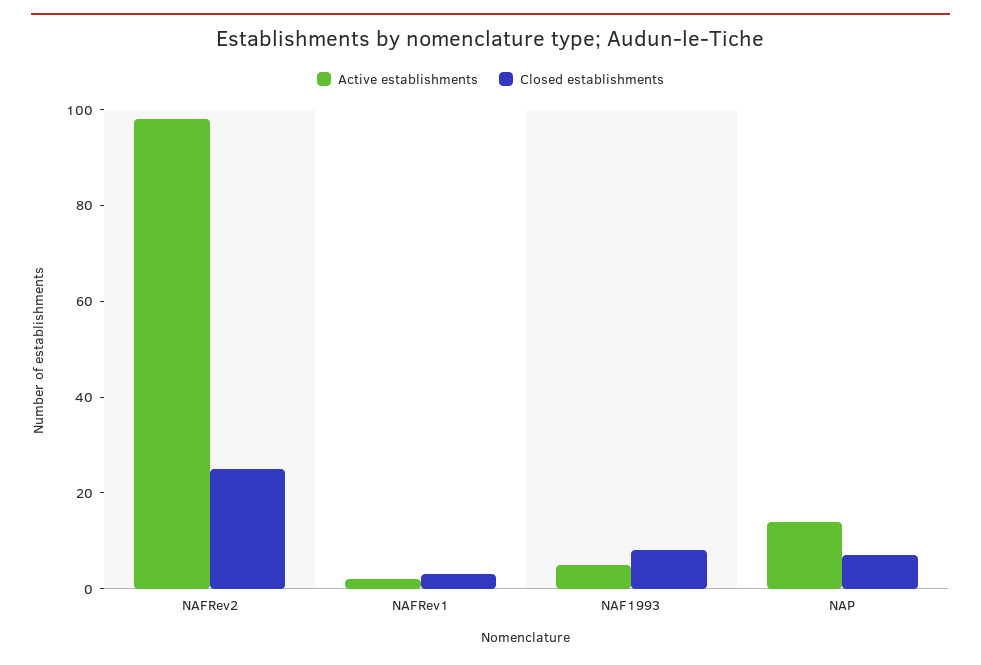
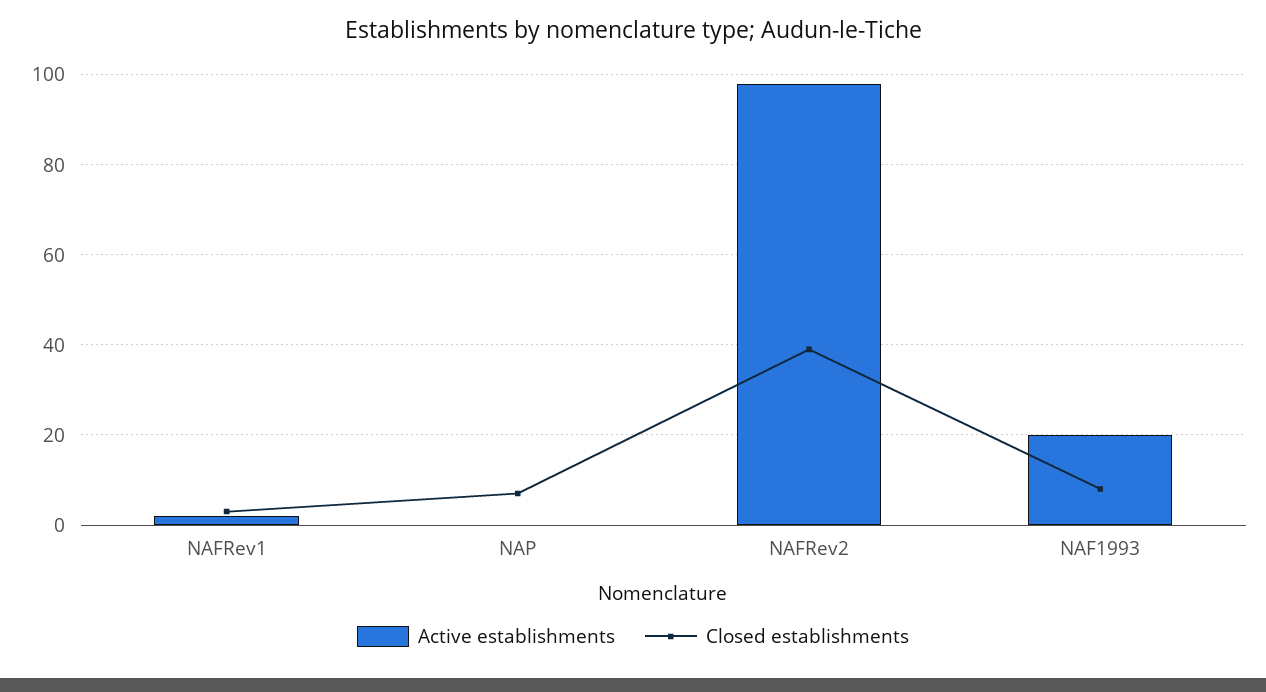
Closed establishments, NAFRev2: 25 -> 40
Active establishments, NAF1993: 5 -> 20
Active establishments, NAP: 15 -> 0

